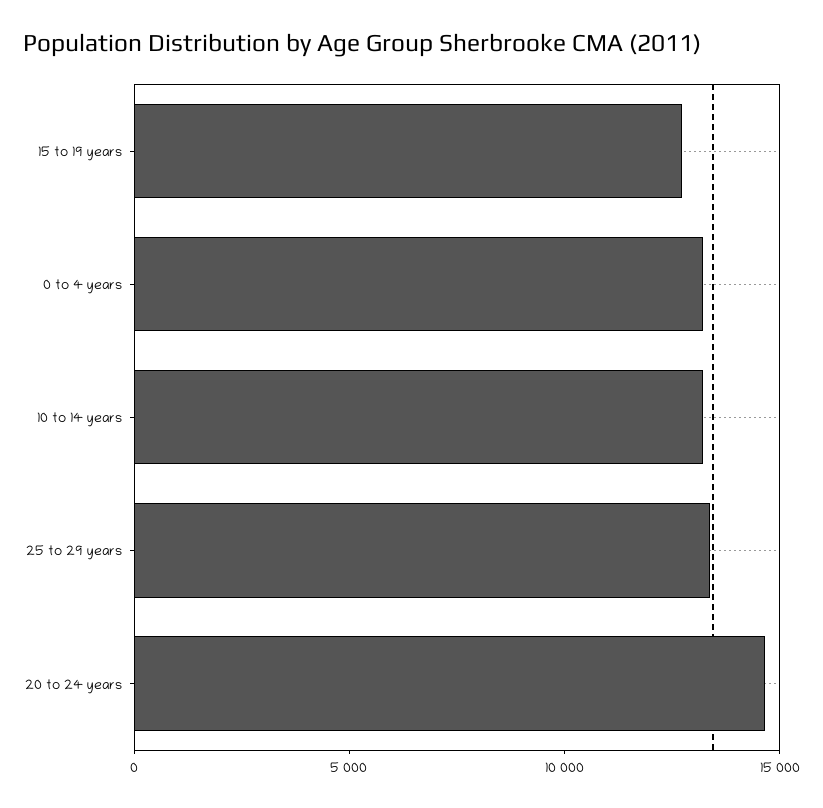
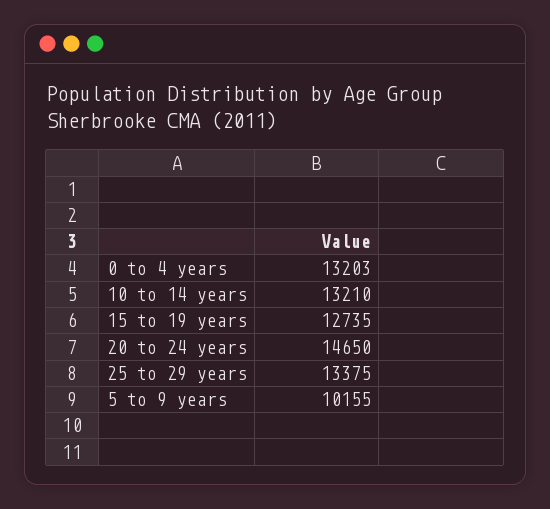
5 to 9 years: none -> 10155

